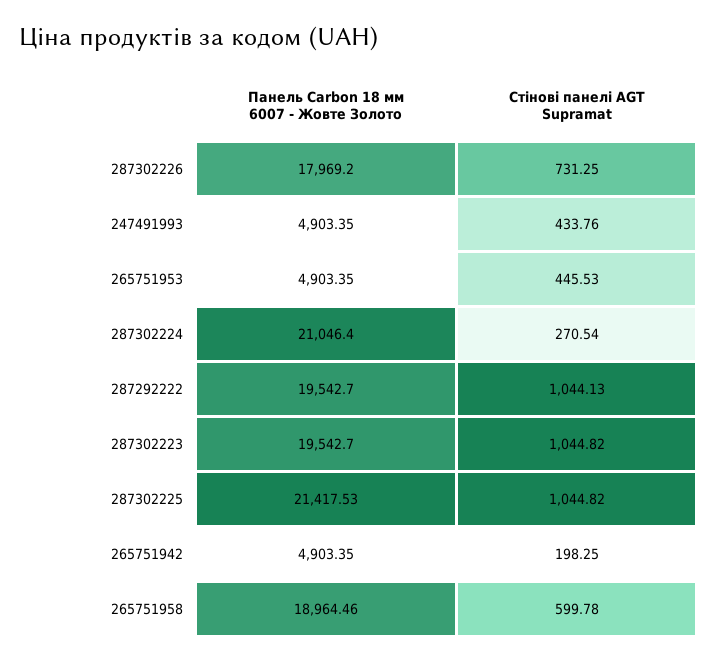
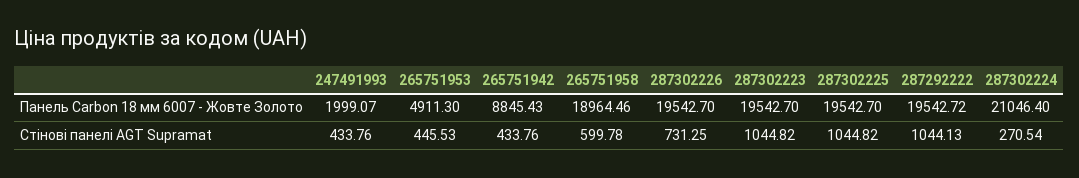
Панель Carbon 18 мм 6007 - Жовте Золото, 287302226: 17969.2 -> 19542.7
Панель Carbon 18 мм 6007 - Жовте Золото, 247491993: 4903.35 -> 1999.07
Панель Carbon 18 мм 6007 - Жовте Золото, 265751953: 4903.35 -> 4911.3
Панель Carbon 18 мм 6007 - Жовте Золото, 287292222: 19542.7 -> 19542.72
Панель Carbon 18 мм 6007 - Жовте Золото, 287302225: 21417.53 -> 19542.7
Панель Carbon 18 мм 6007 - Жовте Золото, 265751942: 4903.35 -> 8845.43
Стінові панелі AGT Supramat, 265751942: 198.25 -> 433.76

